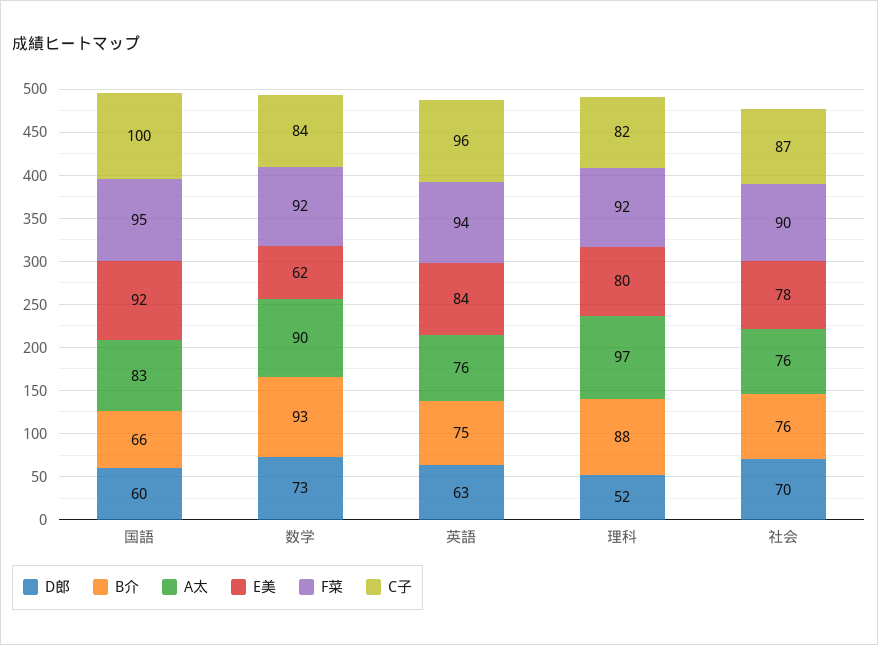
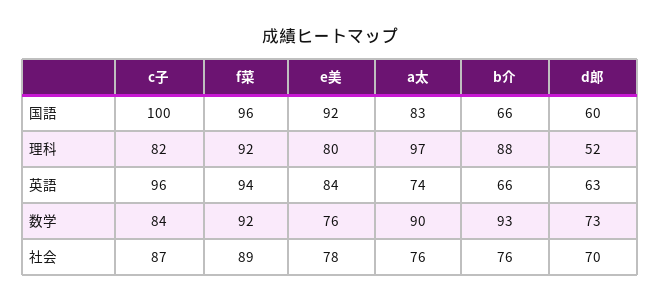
F菜, 国語: 95 -> 96
E美, 数学: 62 -> 76
B介, 英語: 75 -> 66
A太, 英語: 76 -> 74
F菜, 社会: 90 -> 89

